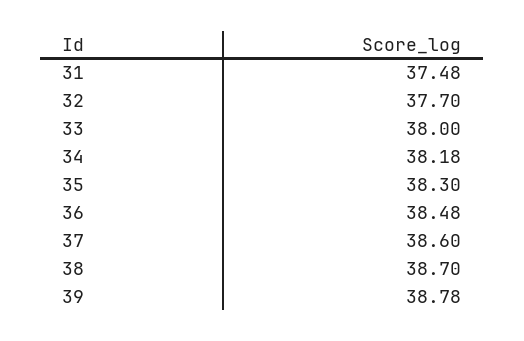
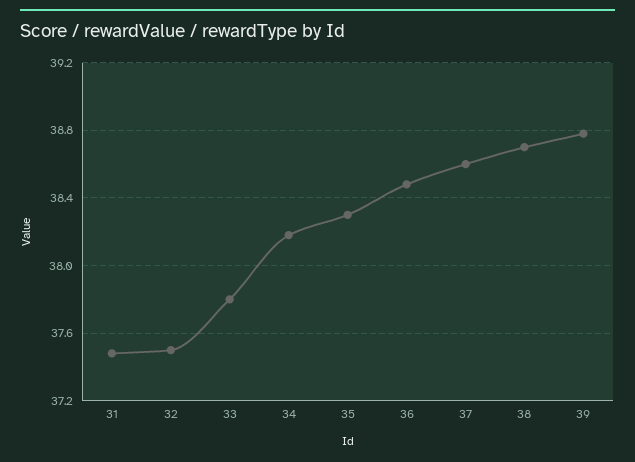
32: 37.7 -> 37.5
33: 38 -> 37.8

